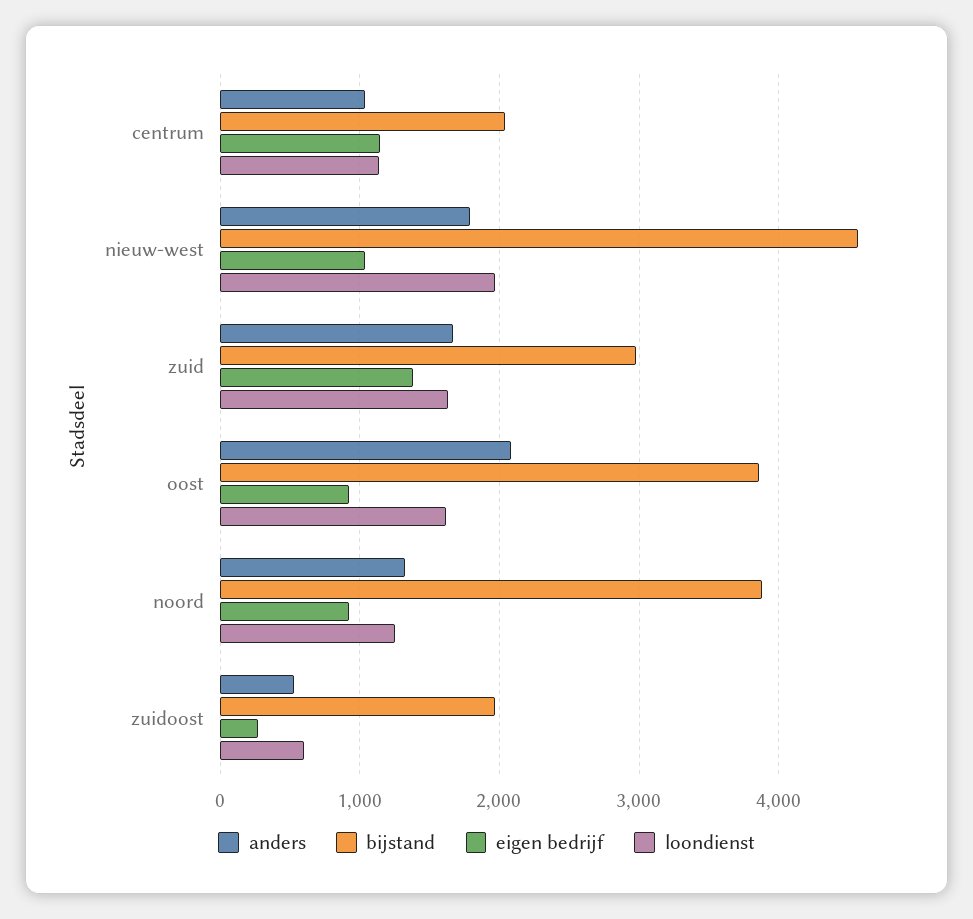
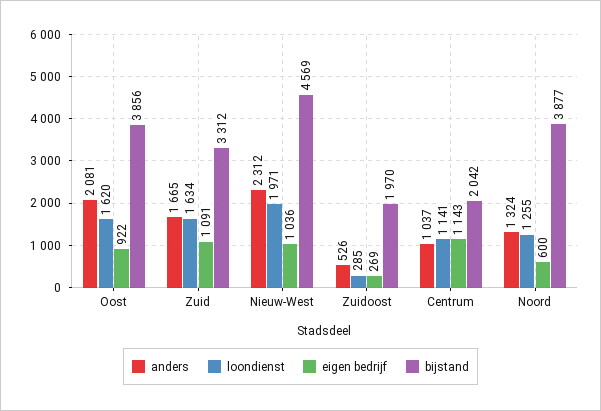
anders, nieuw-west: 1800 -> 2312
bijstand, zuid: 3000 -> 3312
eigen bedrijf, zuid: 1400 -> 1091
eigen bedrijf, noord: 900 -> 600
loondienst, zuidoost: 600 -> 285

